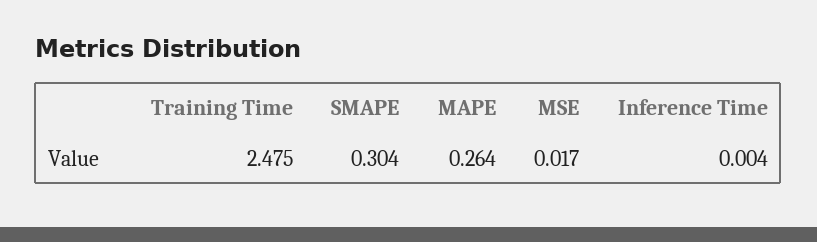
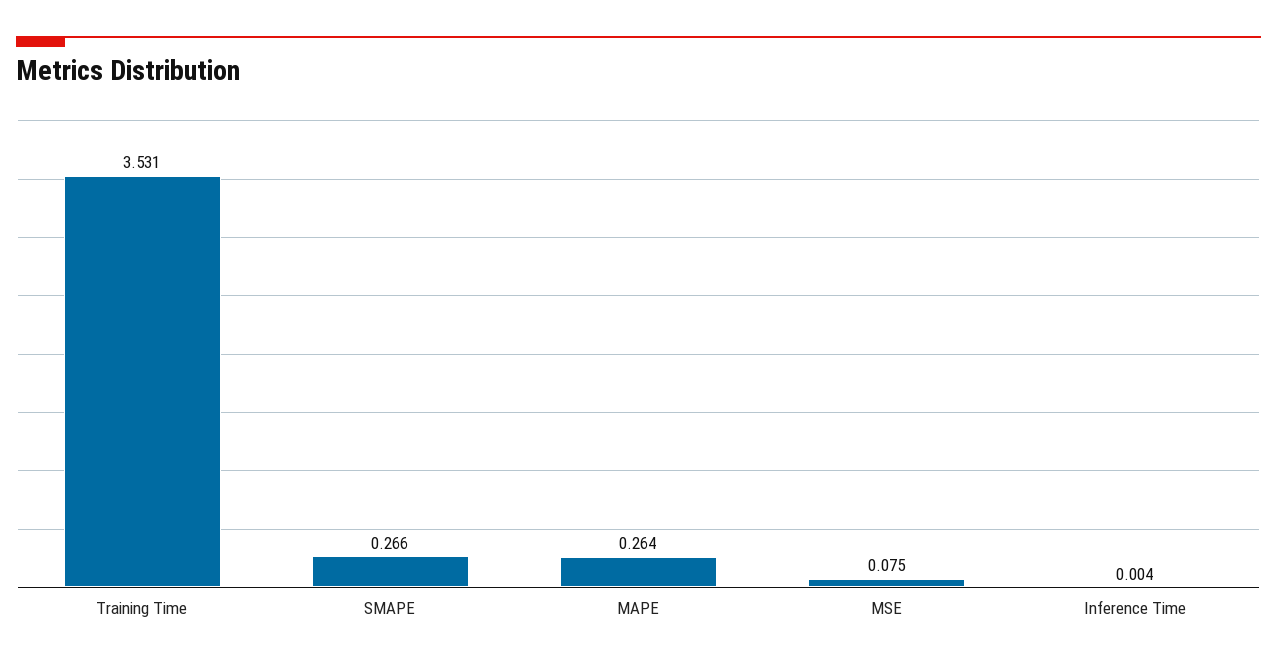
Training Time: 2.475 -> 3.531
SMAPE: 0.304 -> 0.266
MSE: 0.017 -> 0.075

